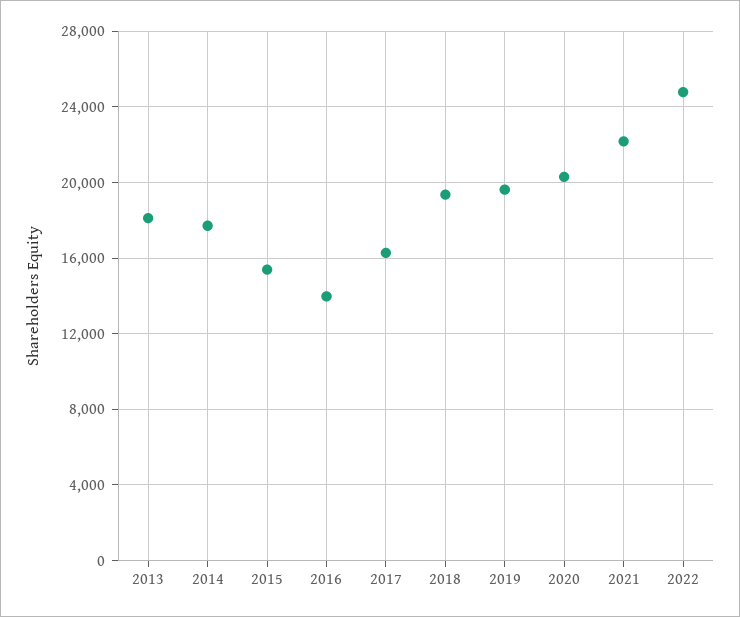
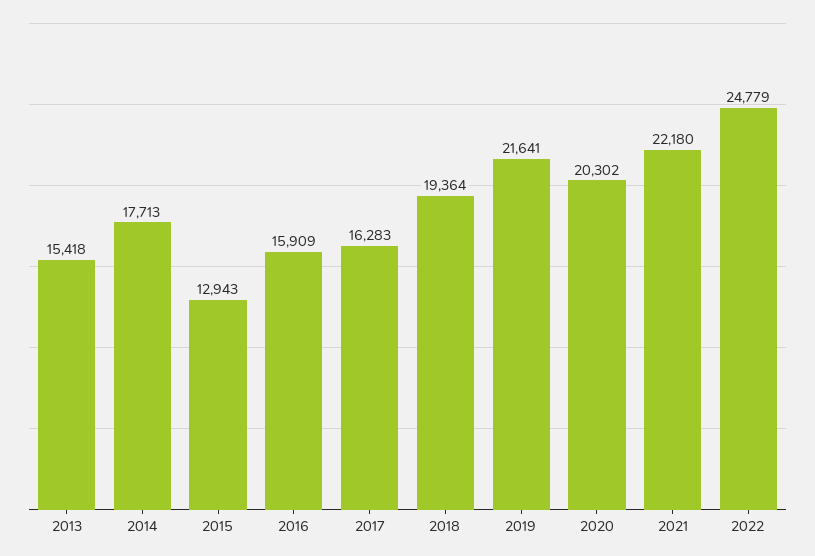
2013: 18000 -> 15418
2015: 15500 -> 12943
2016: 14000 -> 15909
2019: 19500 -> 21641

